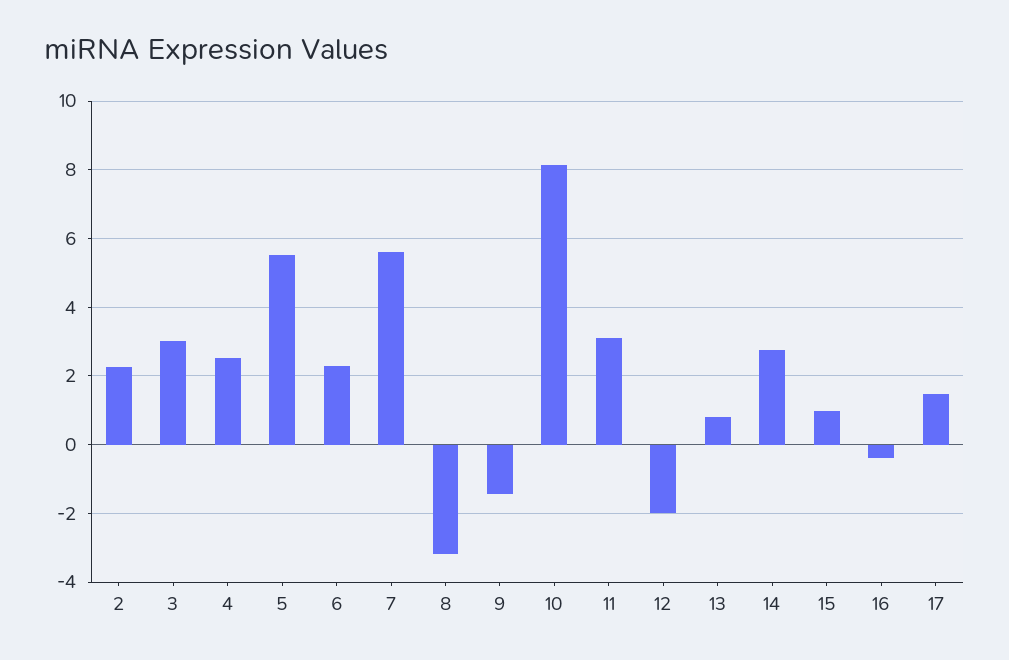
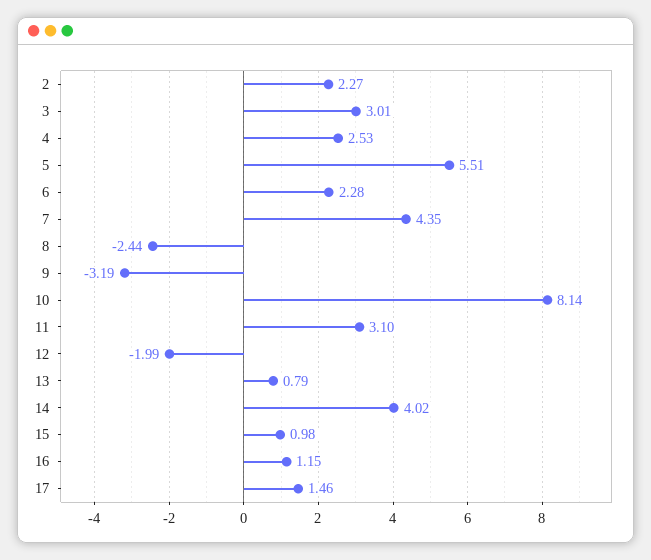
7: 5.6 -> 4.35
8: -3.2 -> -2.44
9: -1.4 -> -3.19
14: 2.8 -> 4.02
16: -0.4 -> 1.15

